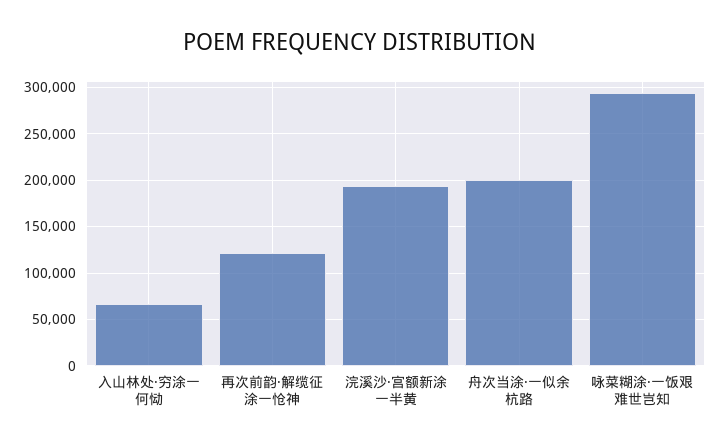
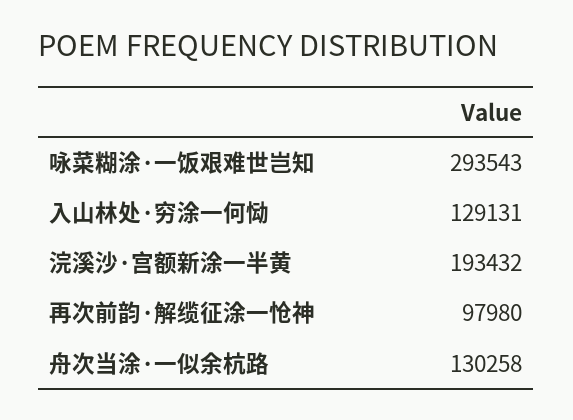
入山林处·穷涂一何恸: 70000 -> 129131
再次前韵·解缆征涂一怆神: 120000 -> 97980
舟次当涂·一似余杭路: 200000 -> 130258

